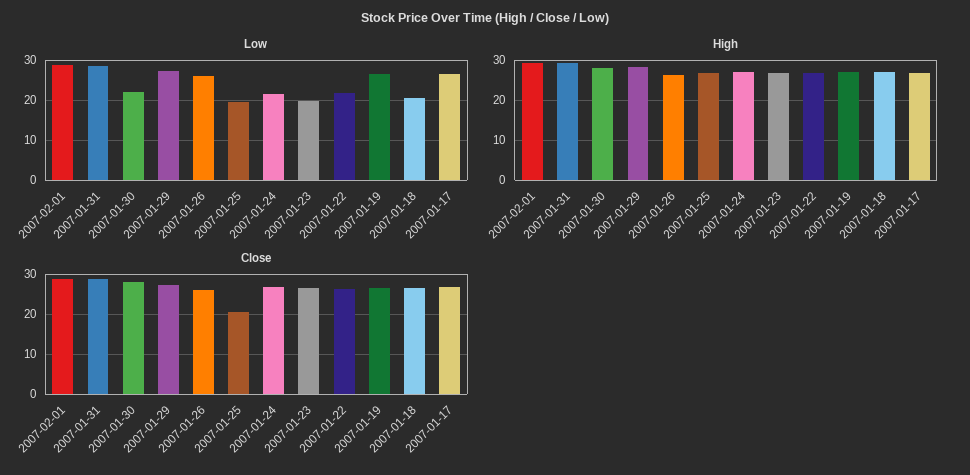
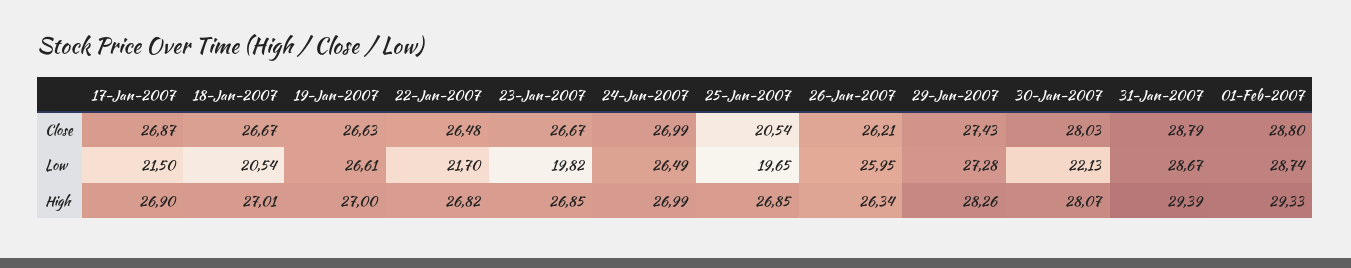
Low, 2007-01-24: 22 -> 26.49
Low, 2007-01-17: 26 -> 21.5

